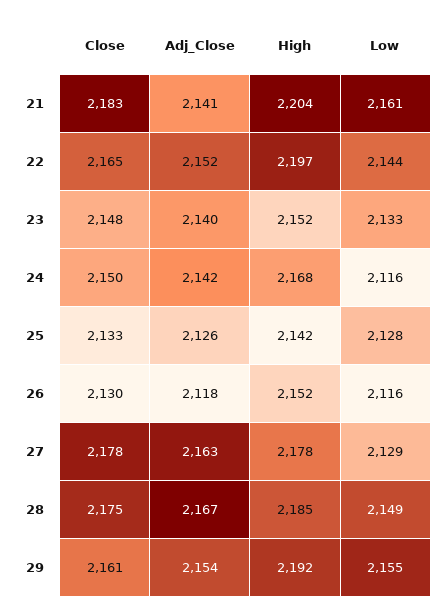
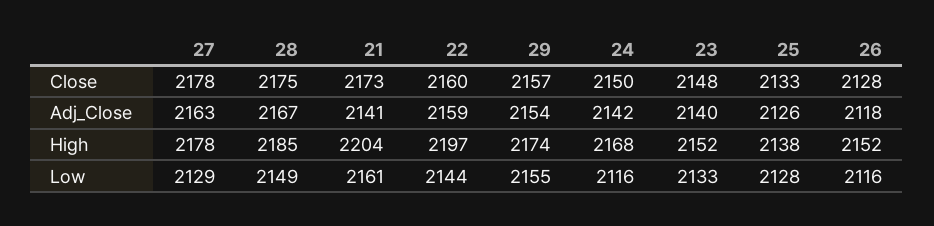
Close, 21: 2183 -> 2173
Close, 22: 2165 -> 2160
Adj_Close, 22: 2152 -> 2159
High, 25: 2142 -> 2138
Close, 26: 2130 -> 2128
Close, 29: 2161 -> 2157
High, 29: 2192 -> 2174

